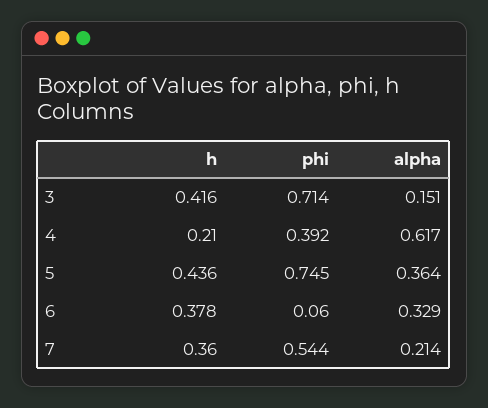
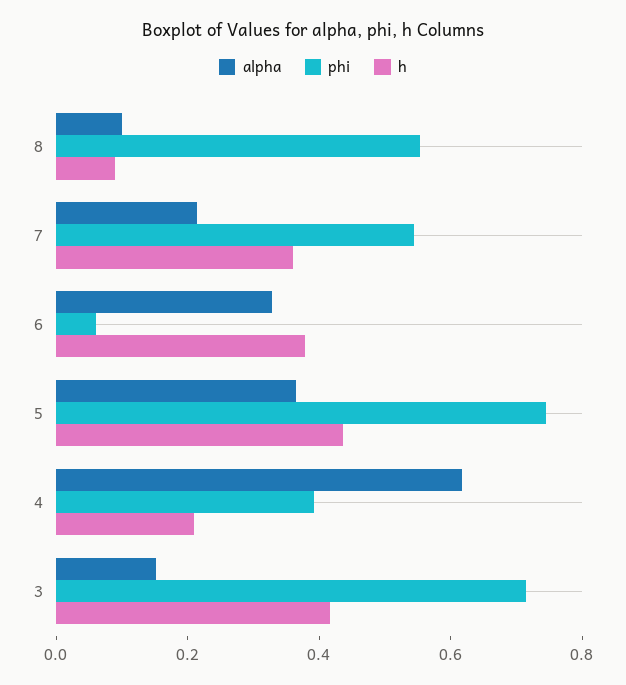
alpha, 8: none -> 0.1
phi, 8: none -> 0.55
h, 8: none -> 0.1

